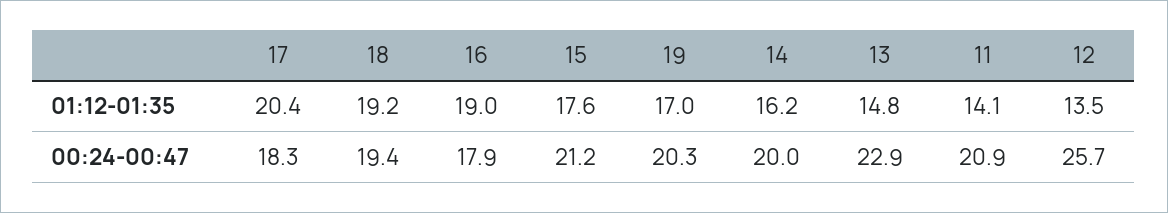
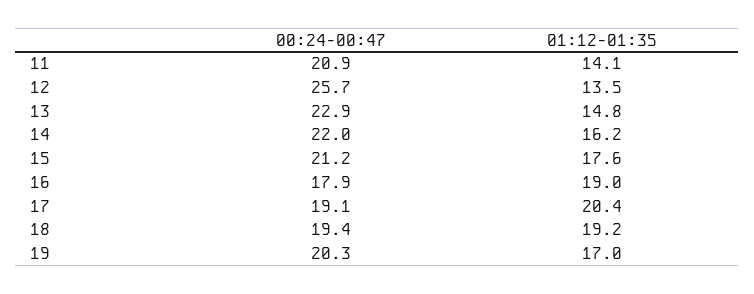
17, 00:24-00:47: 18.3 -> 19.1
14, 00:24-00:47: 20 -> 22

